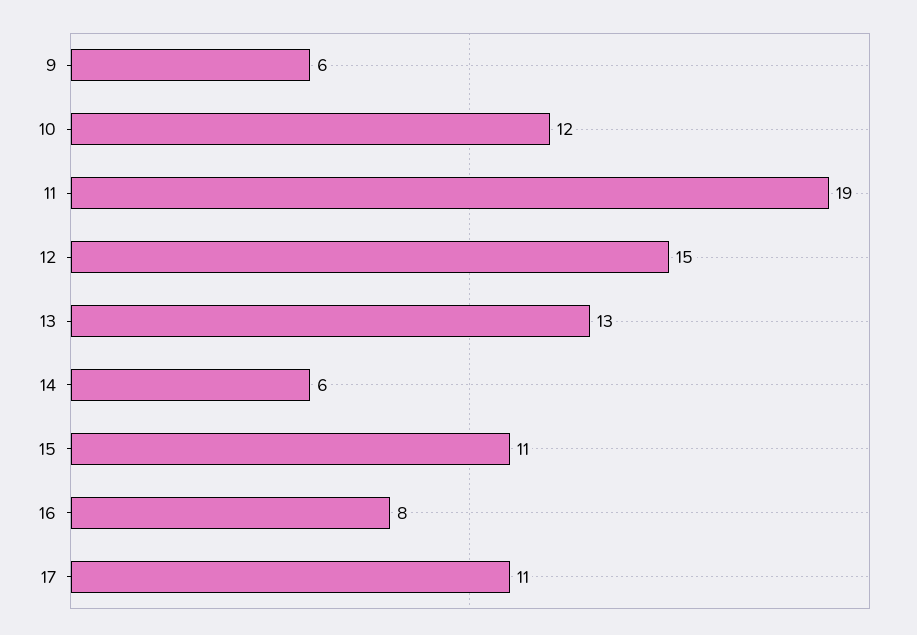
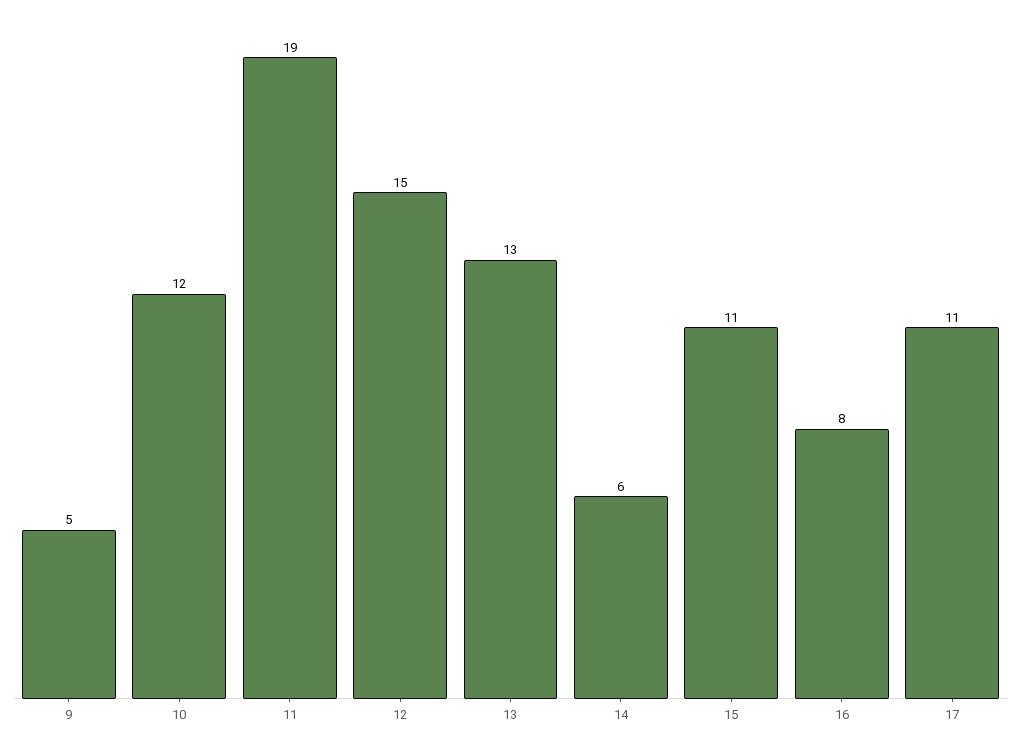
9: 6 -> 5

